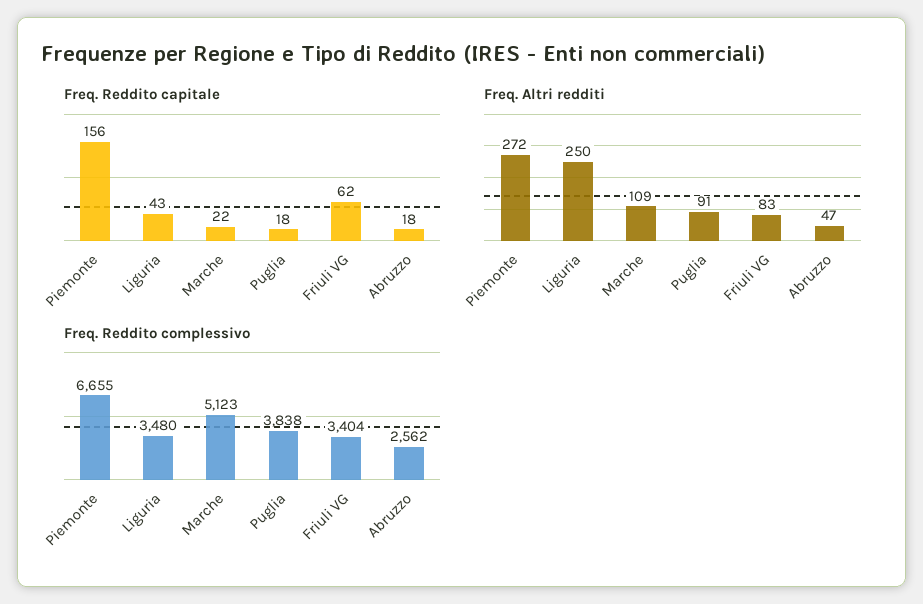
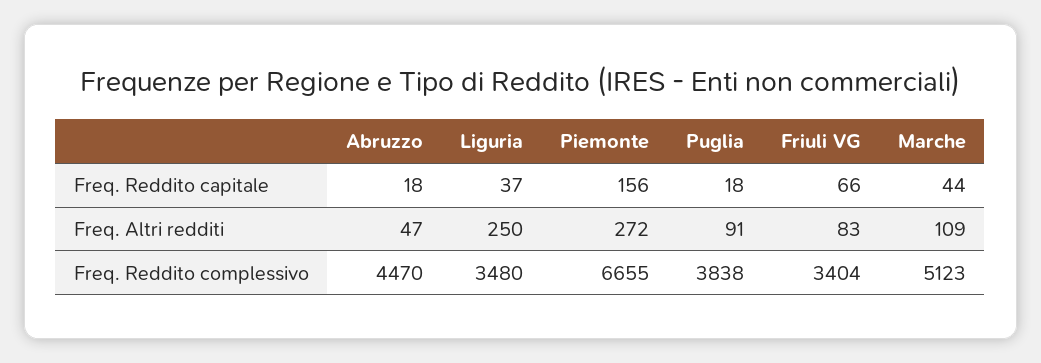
Freq. Reddito capitale, Liguria: 43 -> 37
Freq. Reddito capitale, Marche: 22 -> 44
Freq. Reddito capitale, Friuli VG: 62 -> 66
Freq. Reddito complessivo, Abruzzo: 2562 -> 4470

